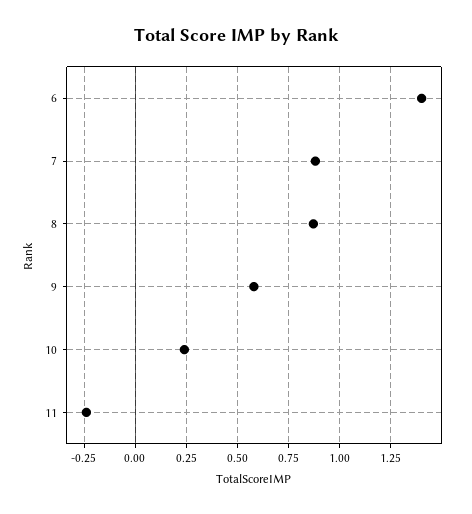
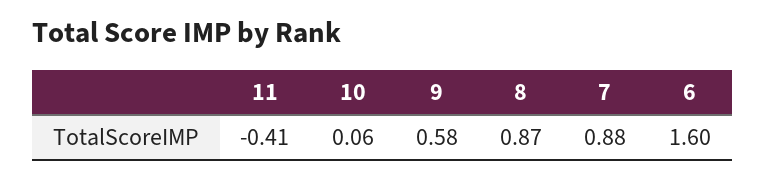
6: 1.4 -> 1.6
10: 0.25 -> 0.06
11: -0.25 -> -0.41

